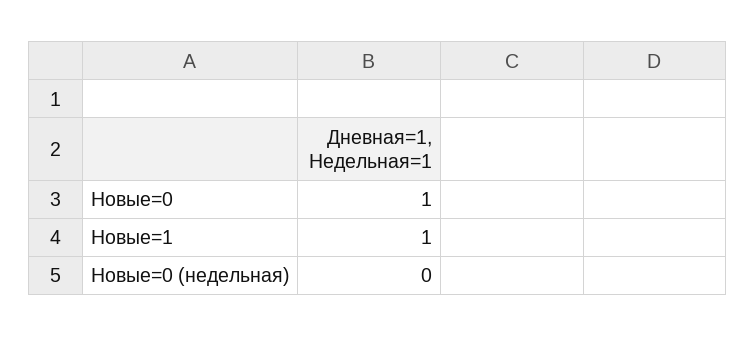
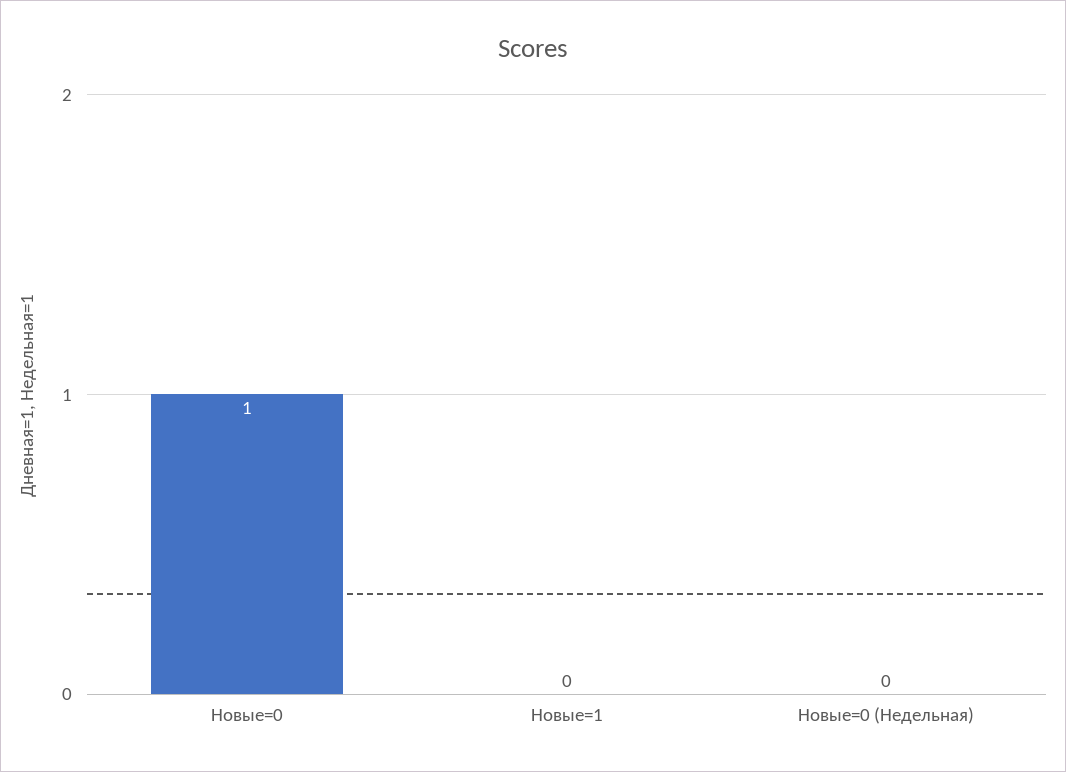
Новые=1: 1 -> 0

